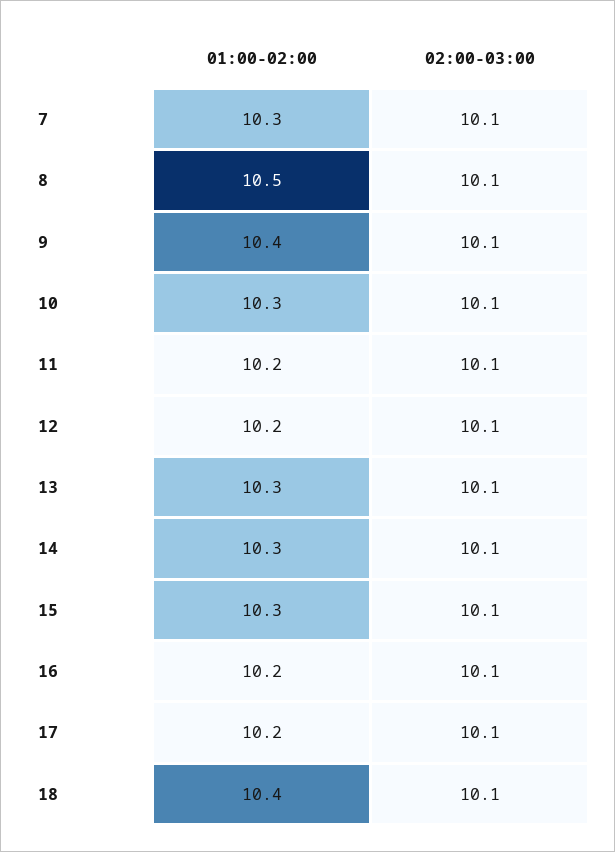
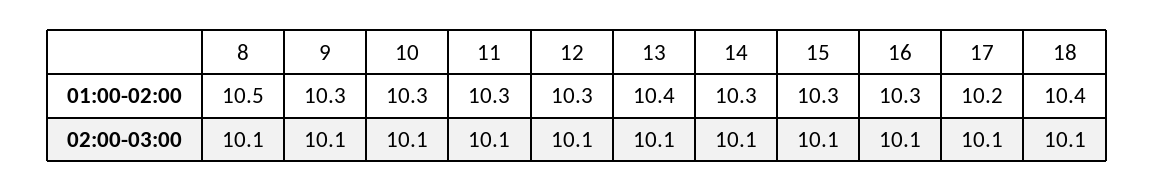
01:00-02:00, 7: 10.3 -> none
02:00-03:00, 7: 10.1 -> none
01:00-02:00, 9: 10.4 -> 10.3
01:00-02:00, 11: 10.2 -> 10.3
01:00-02:00, 12: 10.2 -> 10.3
01:00-02:00, 13: 10.3 -> 10.4
01:00-02:00, 16: 10.2 -> 10.3

